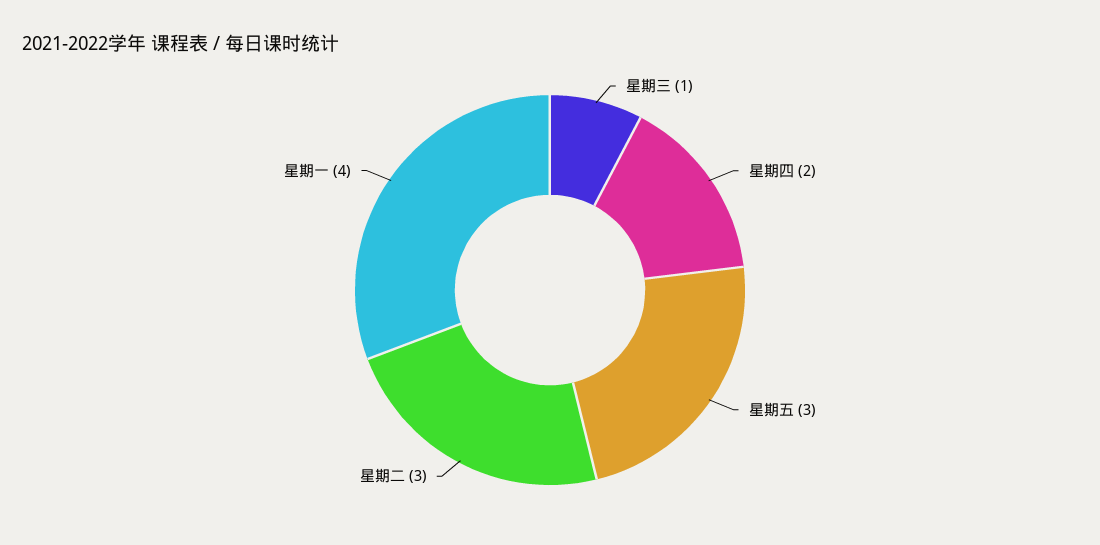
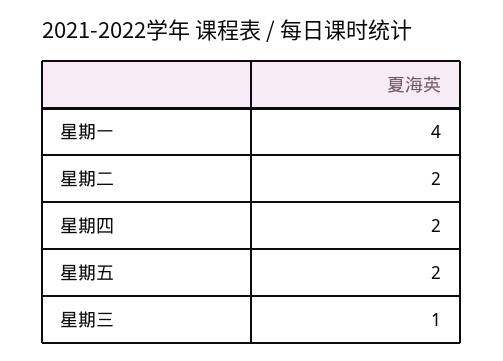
星期五: 3 -> 2
星期二: 3 -> 2

